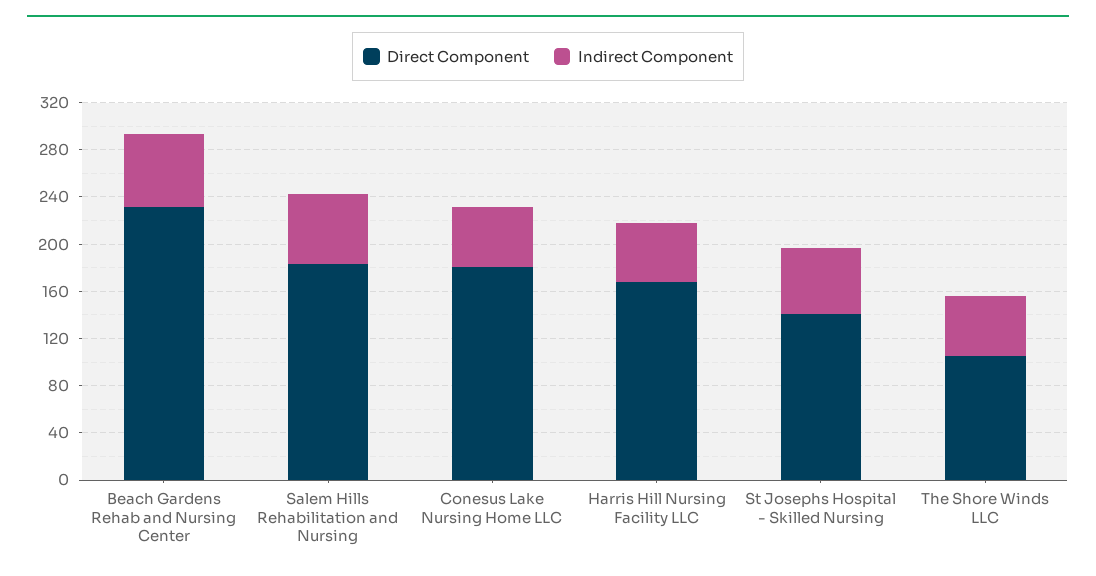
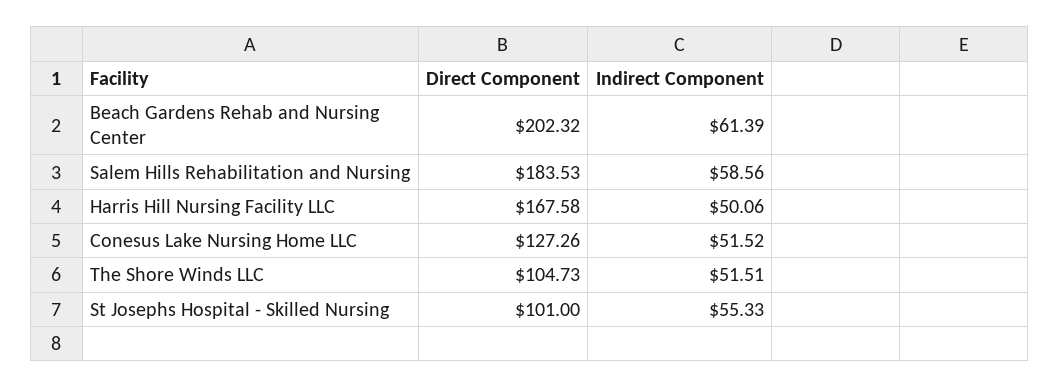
Direct Component, Beach Gardens Rehab and Nursing Center: 230 -> 202.32
Direct Component, Conesus Lake Nursing Home LLC: 180 -> 127.26
Direct Component, St Josephs Hospital - Skilled Nursing: 140 -> 101

